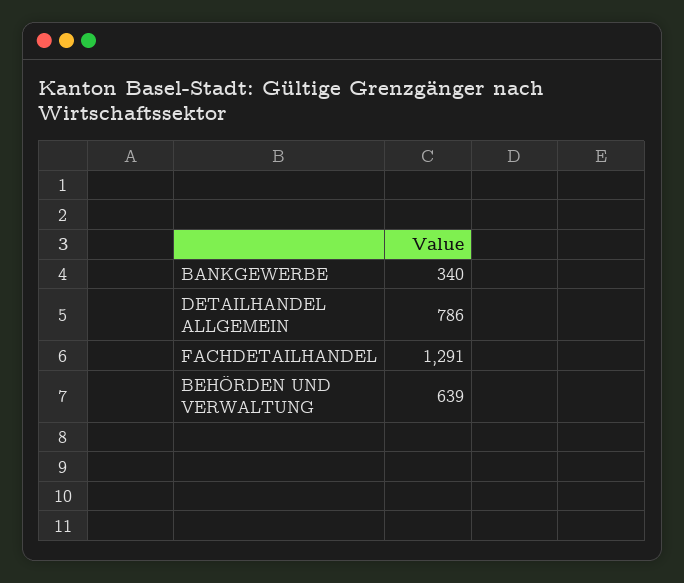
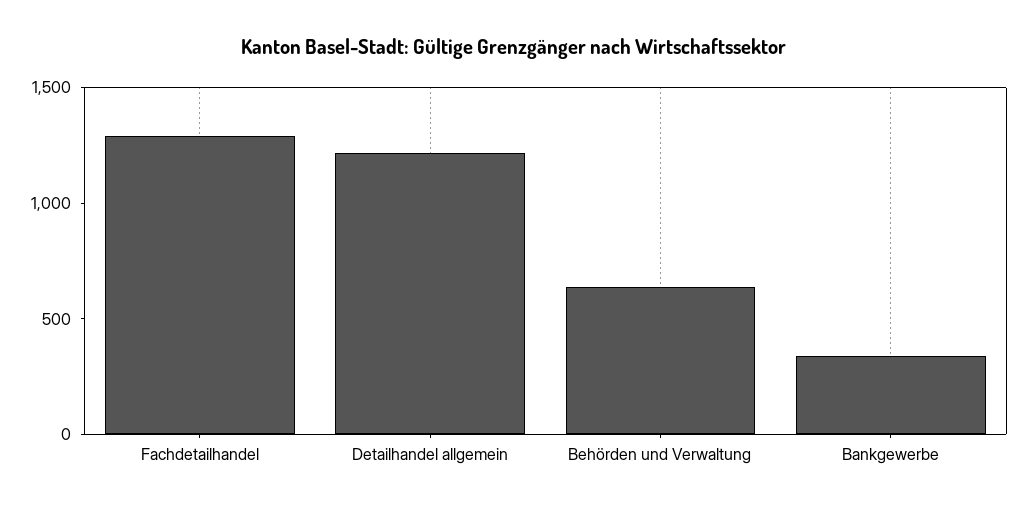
DETAILHANDEL ALLGEMEIN: 786 -> 1200

